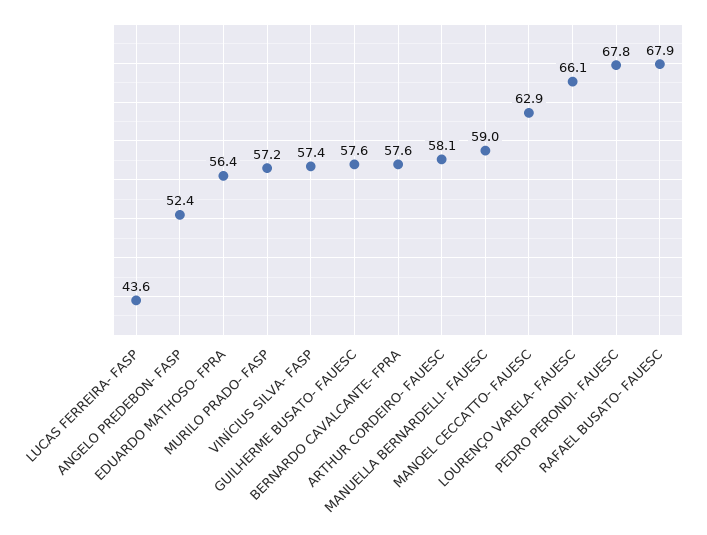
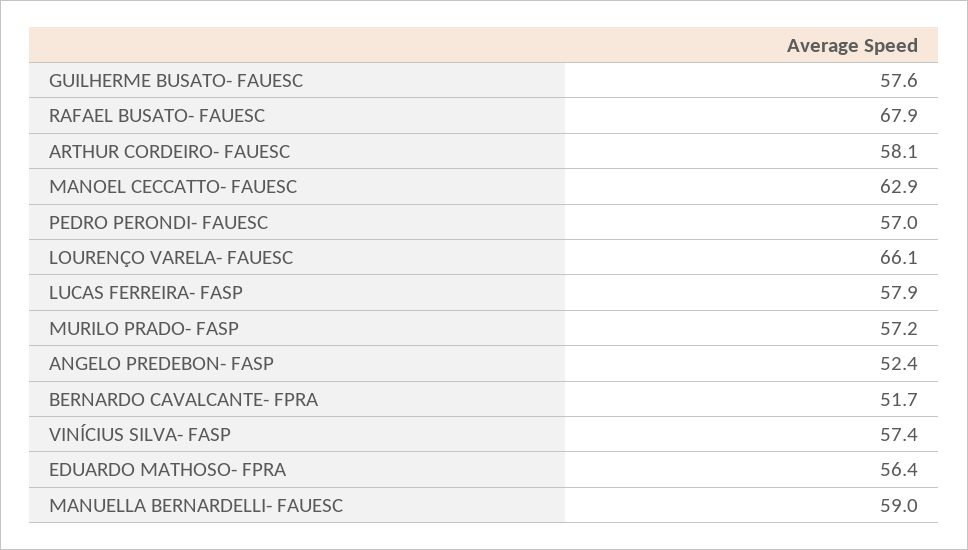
LUCAS FERREIRA- FASP: 43.6 -> 57.9
BERNARDO CAVALCANTE- FPRA: 57.6 -> 51.7
PEDRO PERONDI- FAUESC: 67.8 -> 57

